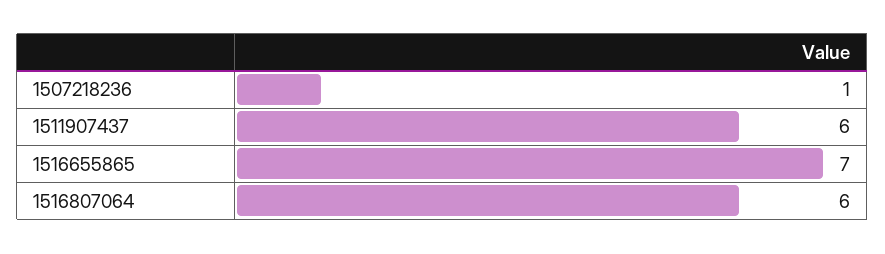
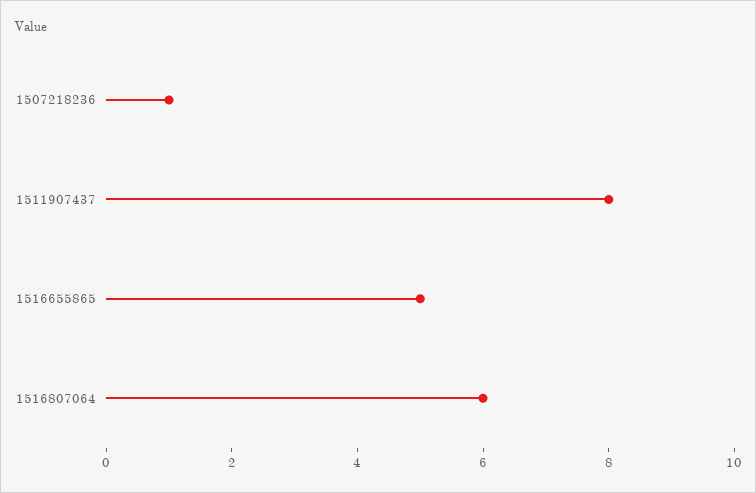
1511907437: 6 -> 8
1516655865: 7 -> 5

